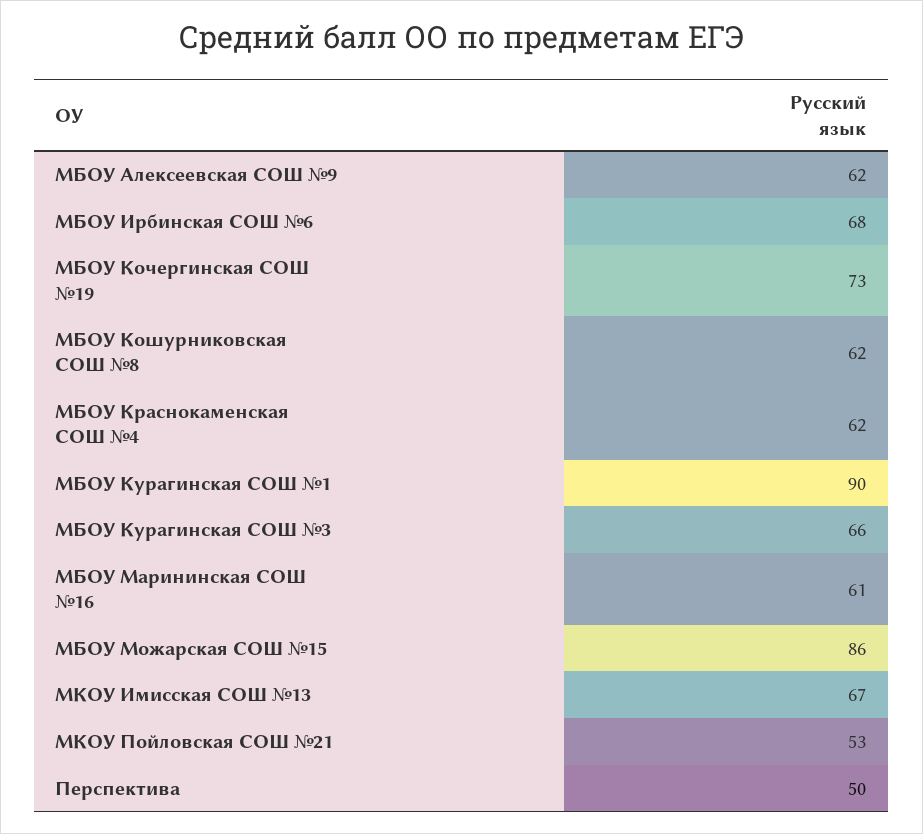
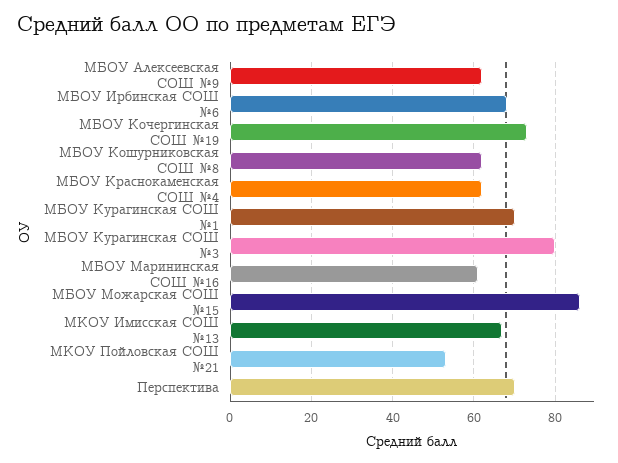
МБОУ Курагинская СОШ №1: 90 -> 70
МБОУ Курагинская СОШ №3: 66 -> 80
Перспектива: 50 -> 70

